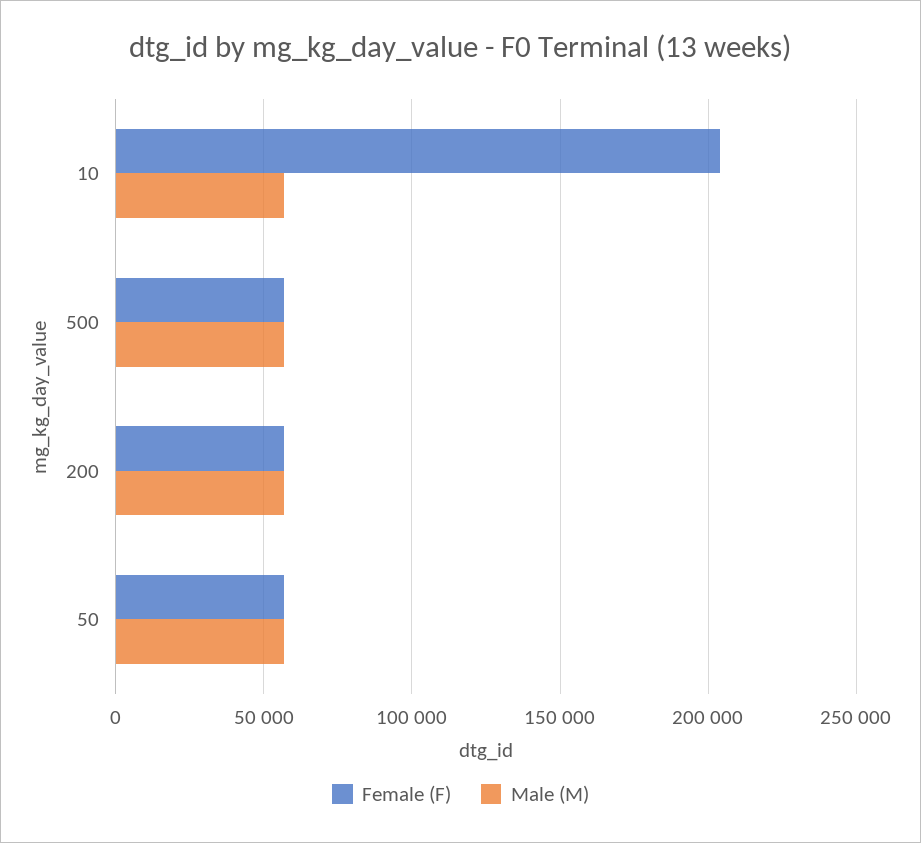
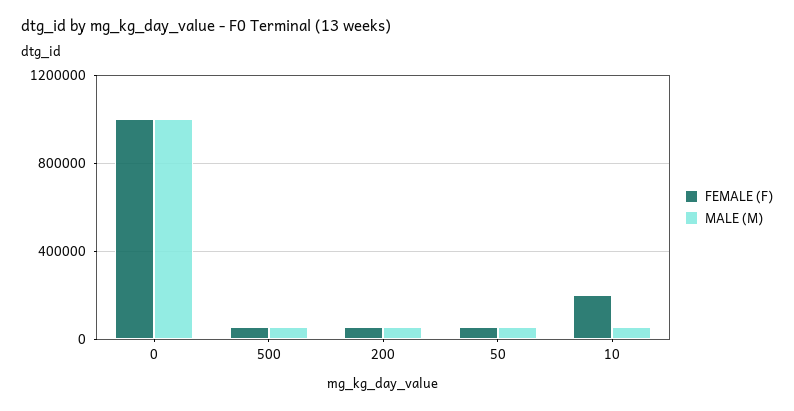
Female (F), 0: none -> 1000000
Male (M), 0: none -> 1000000

